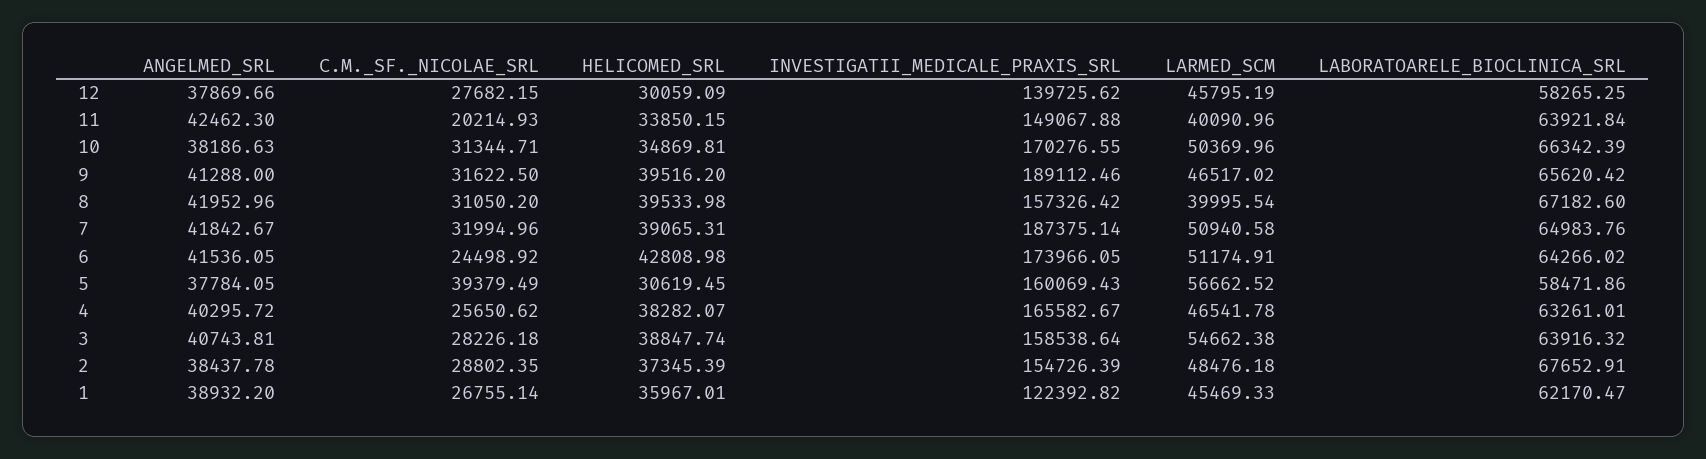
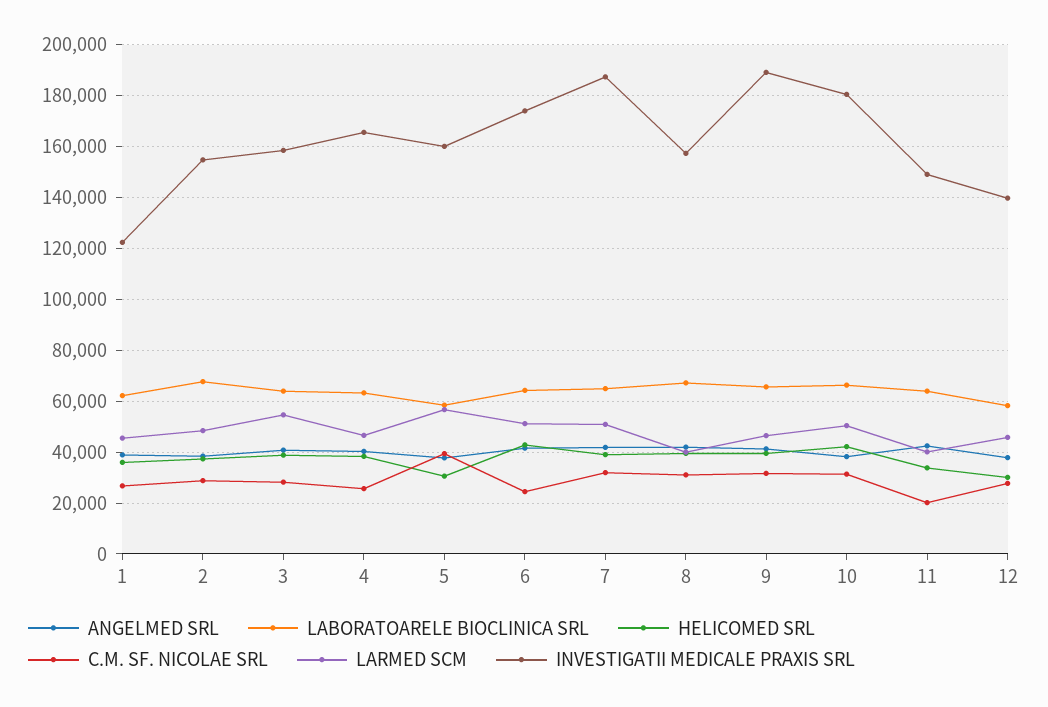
HELICOMED_SRL, 10: 34869.81 -> 42500
INVESTIGATII_MEDICALE_PRAXIS_SRL, 10: 170276.55 -> 180000

